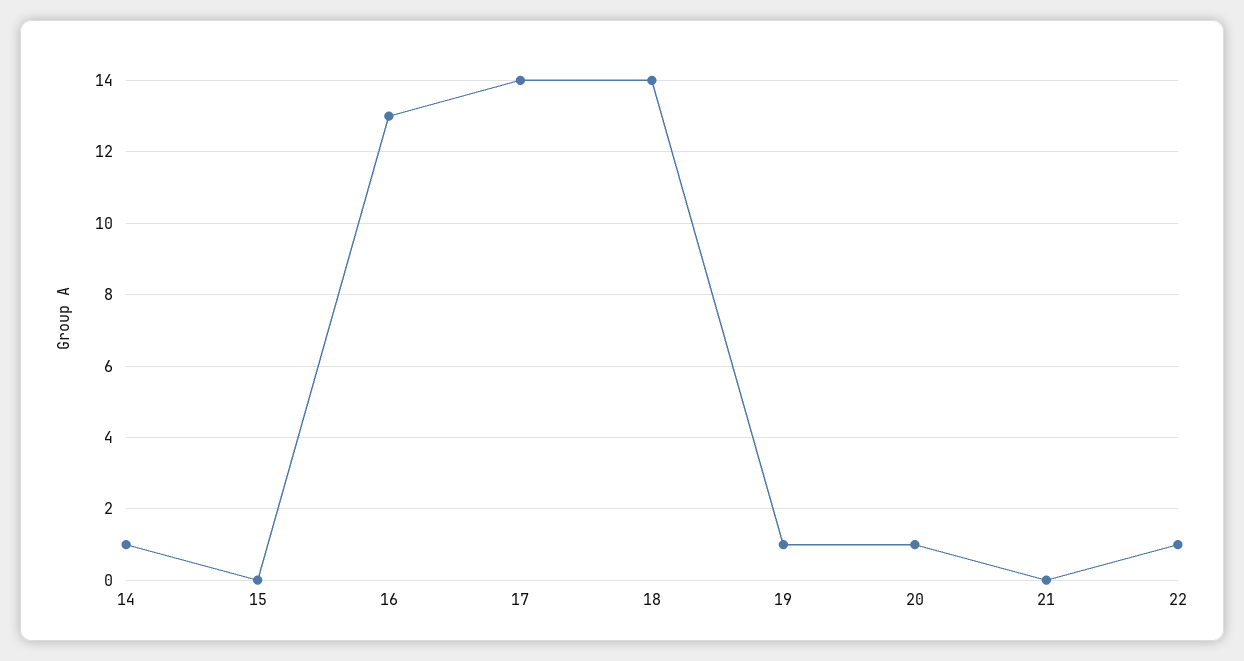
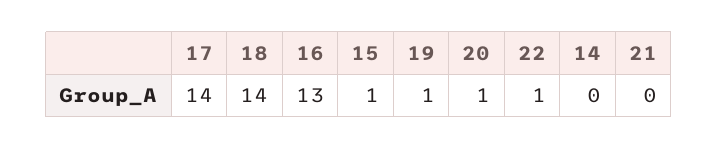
14: 1 -> 0
15: 0 -> 1

